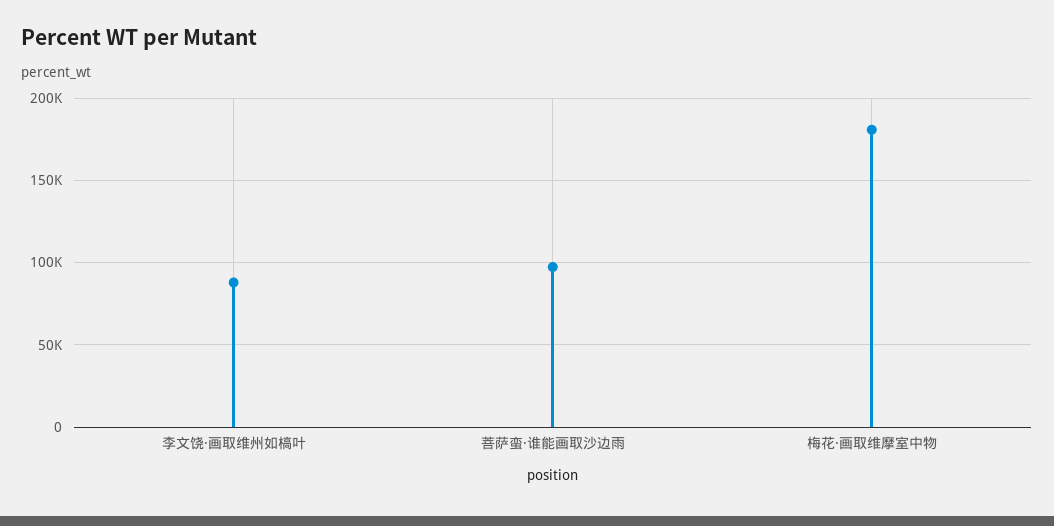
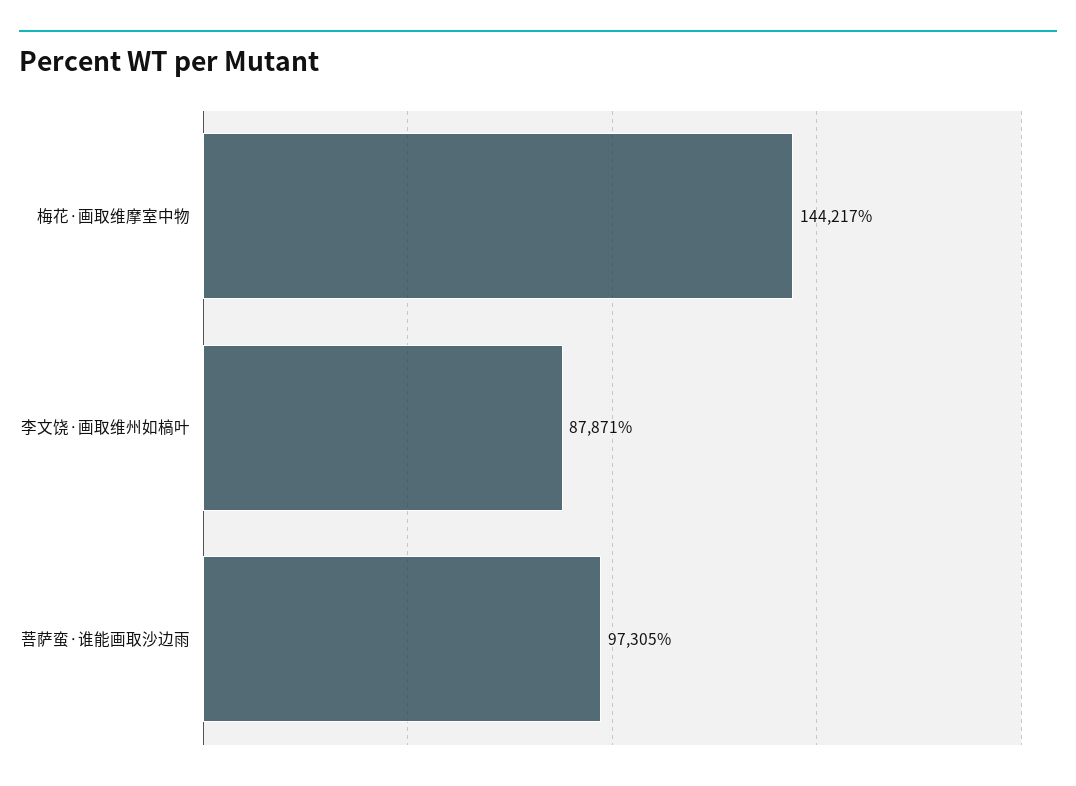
梅花·画取维摩室中物: 180000 -> 144217

